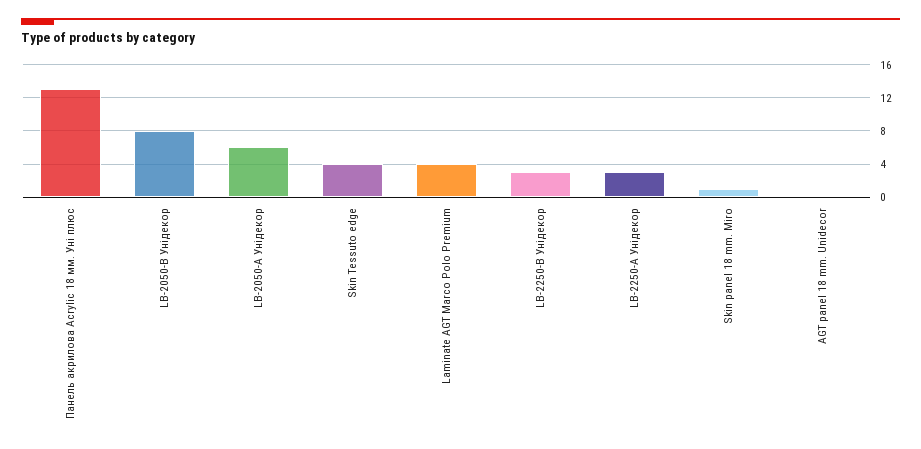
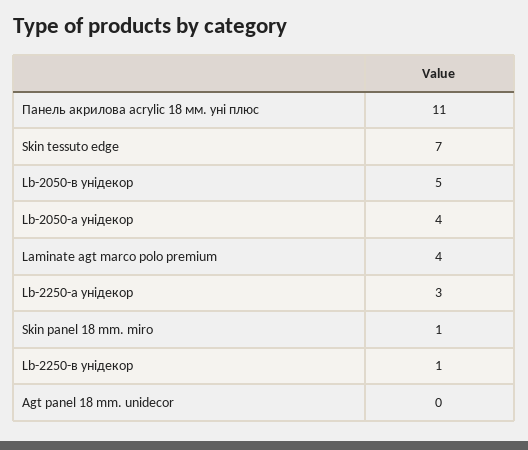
Панель акрилова Acrylic 18 мм. Уні плюс: 13 -> 11
LB-2050-В Унідекор: 8 -> 5
LB-2050-А Унідекор: 6 -> 4
Skin Tessuto edge: 4 -> 7
LB-2250-В Унідекор: 3 -> 1

